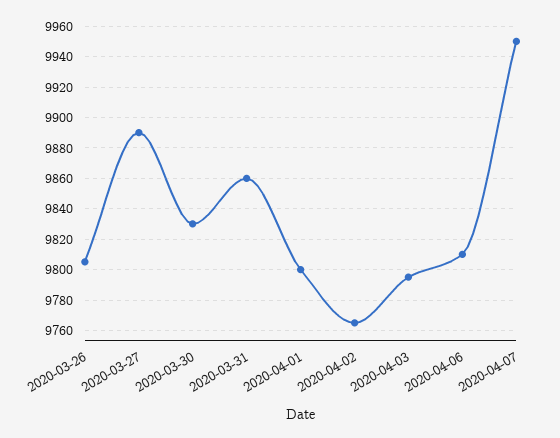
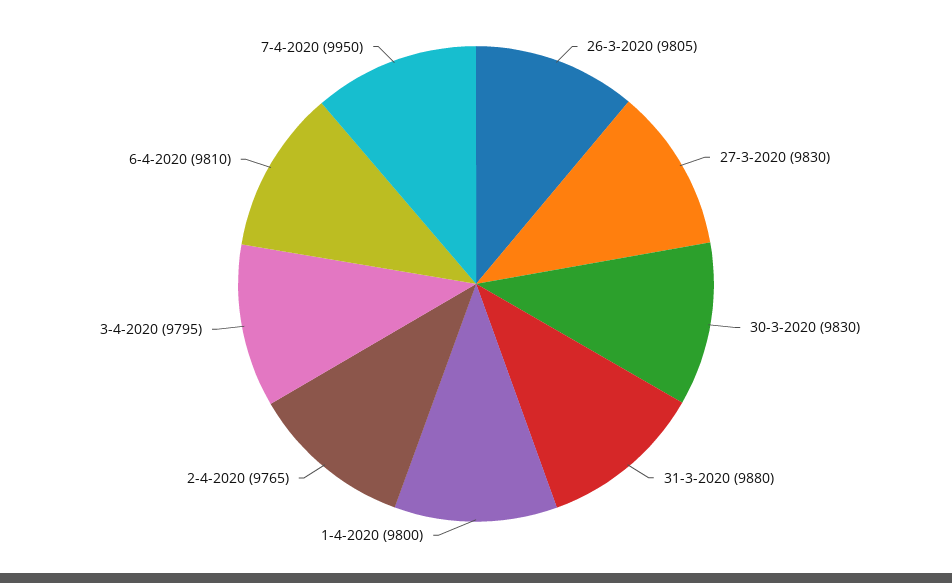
2020-03-27: 9890 -> 9830
2020-03-31: 9860 -> 9880

